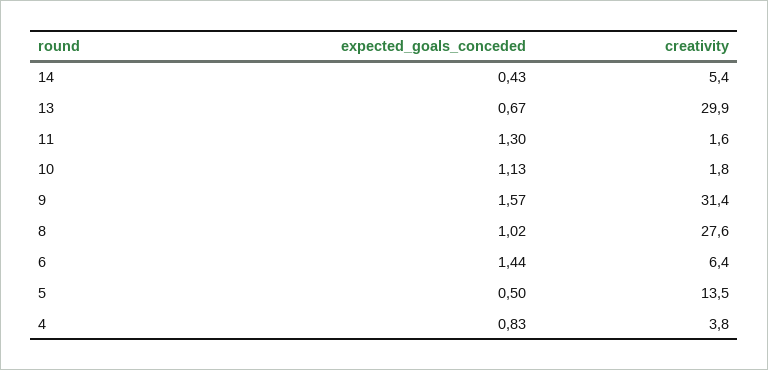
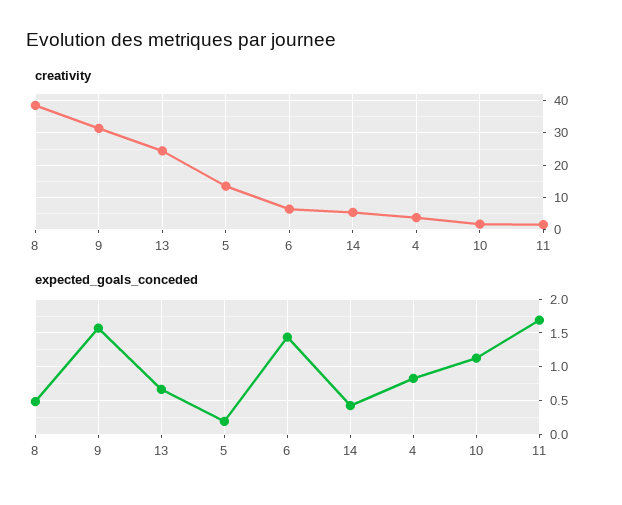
creativity, 13: 29.9 -> 24
expected_goals_conceded, 11: 1.3 -> 1.7
expected_goals_conceded, 8: 1.02 -> 0.5
creativity, 8: 27.6 -> 38
expected_goals_conceded, 5: 0.5 -> 0.2

